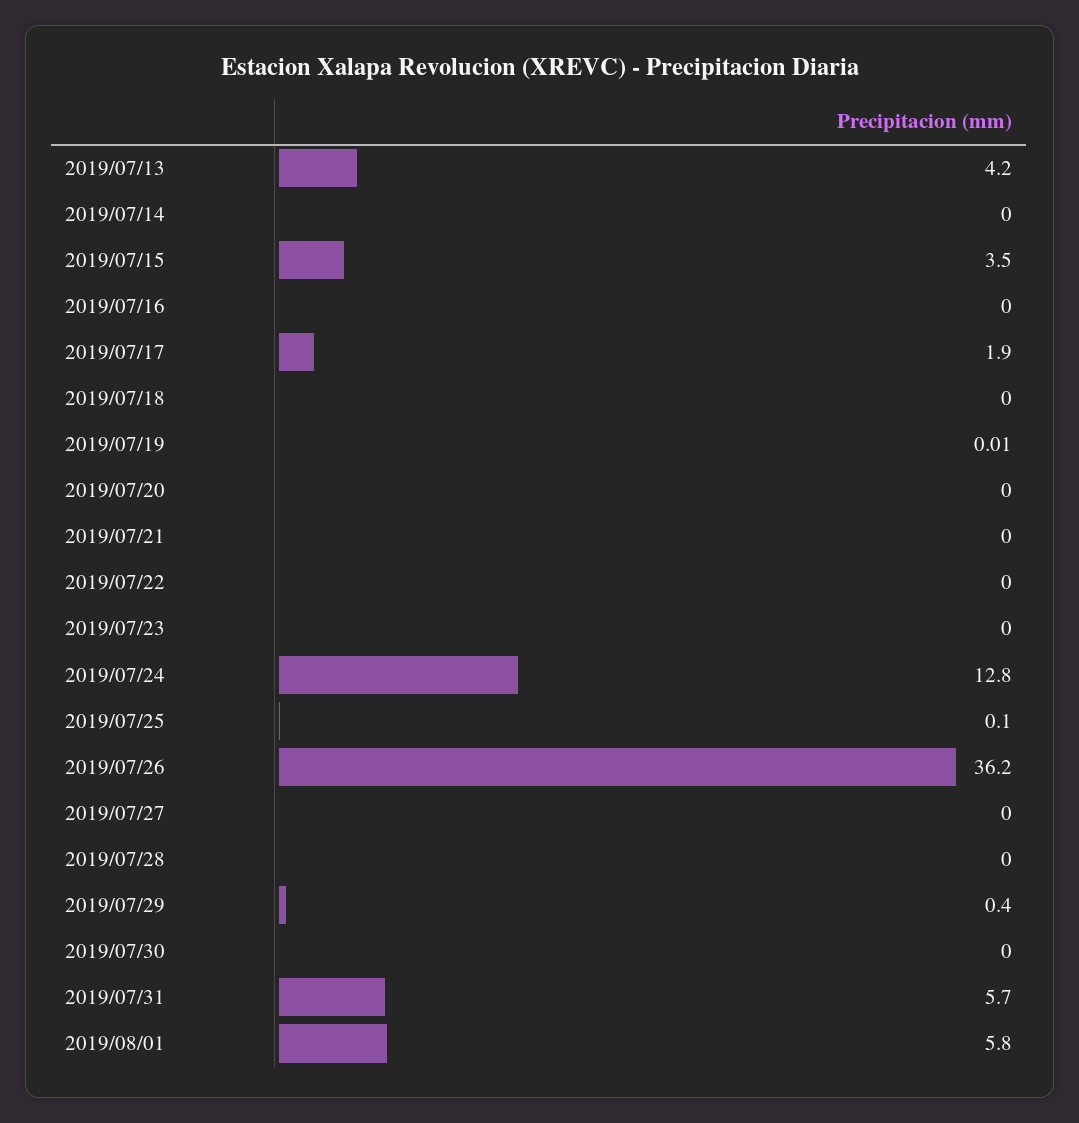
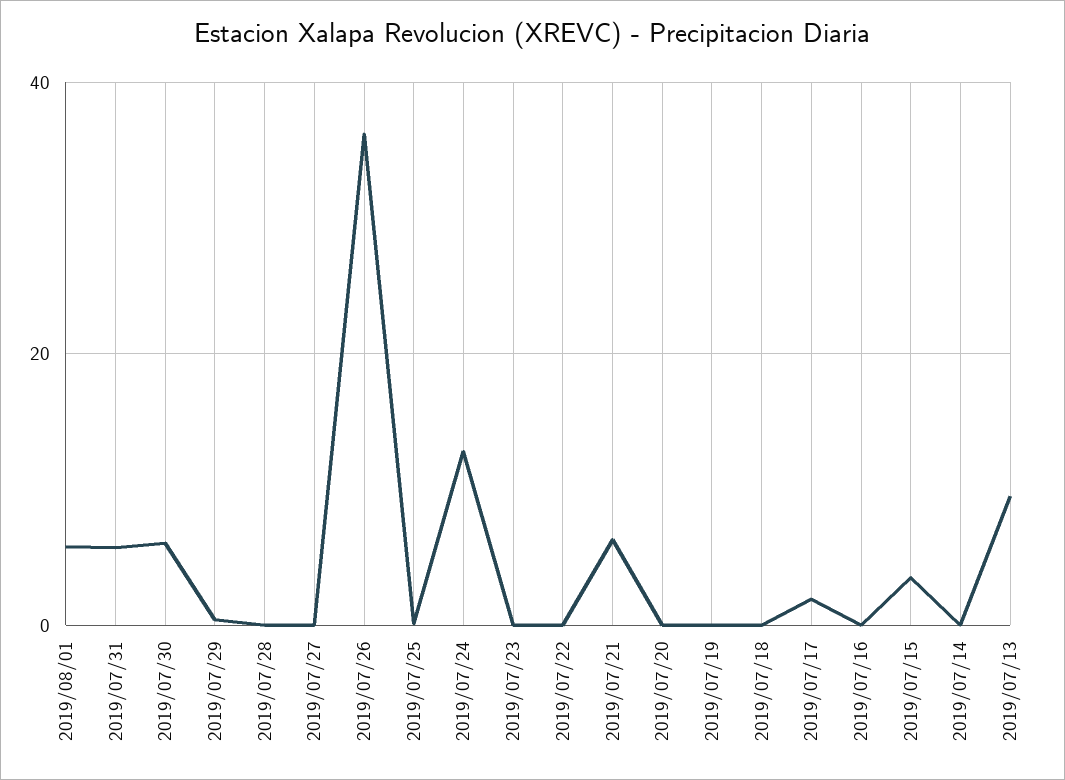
2019/07/13: 4.2 -> 10
2019/07/21: 0 -> 6
2019/07/30: 0 -> 6

